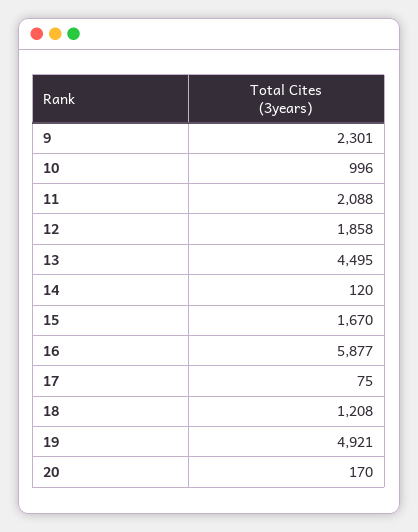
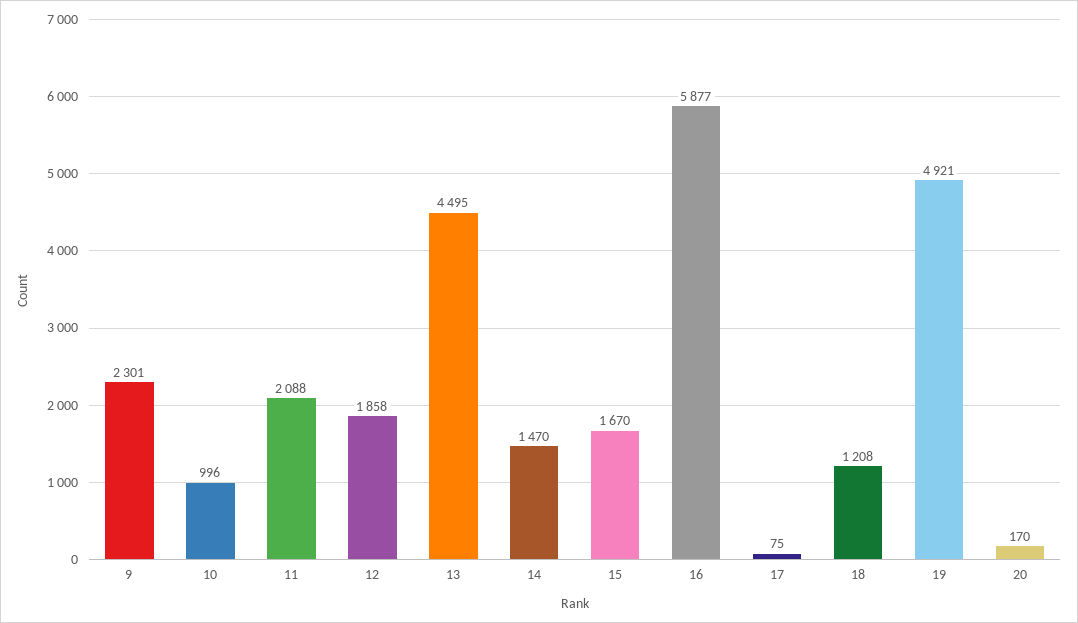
14: 120 -> 1470

